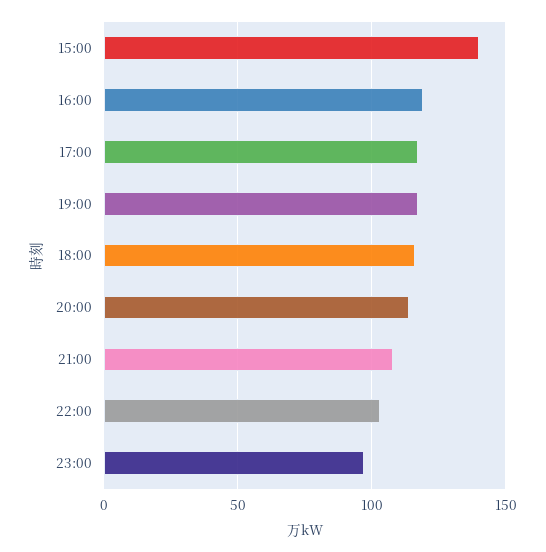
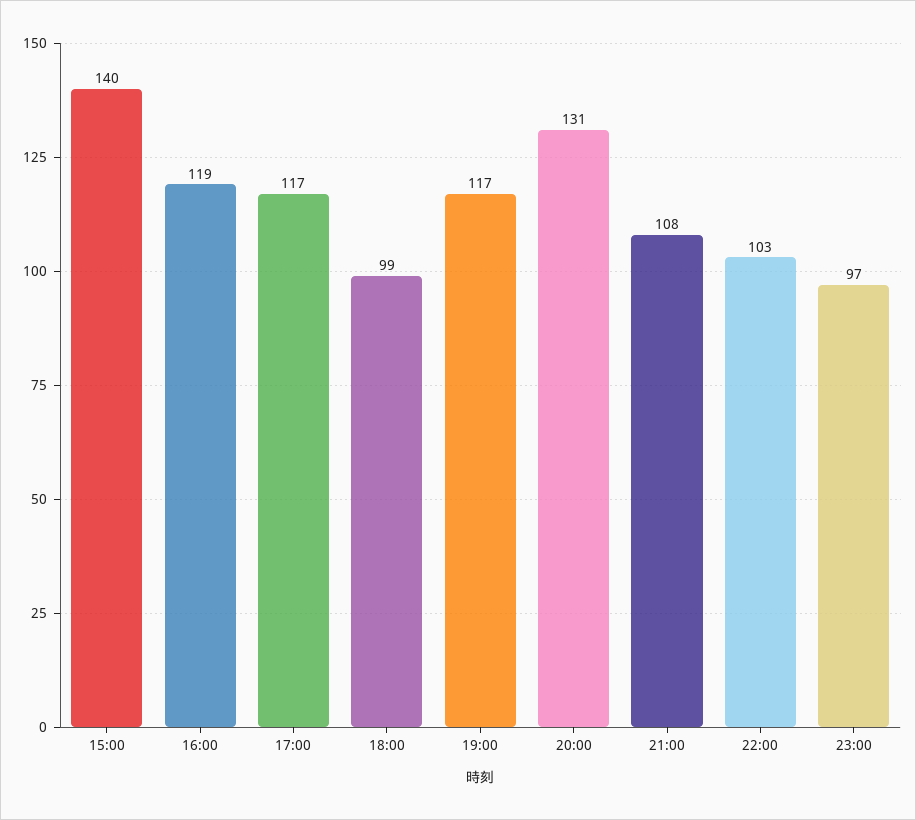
18:00: 115 -> 99
20:00: 115 -> 131

